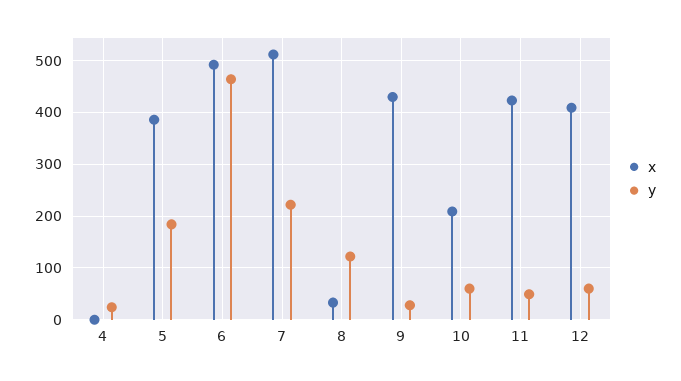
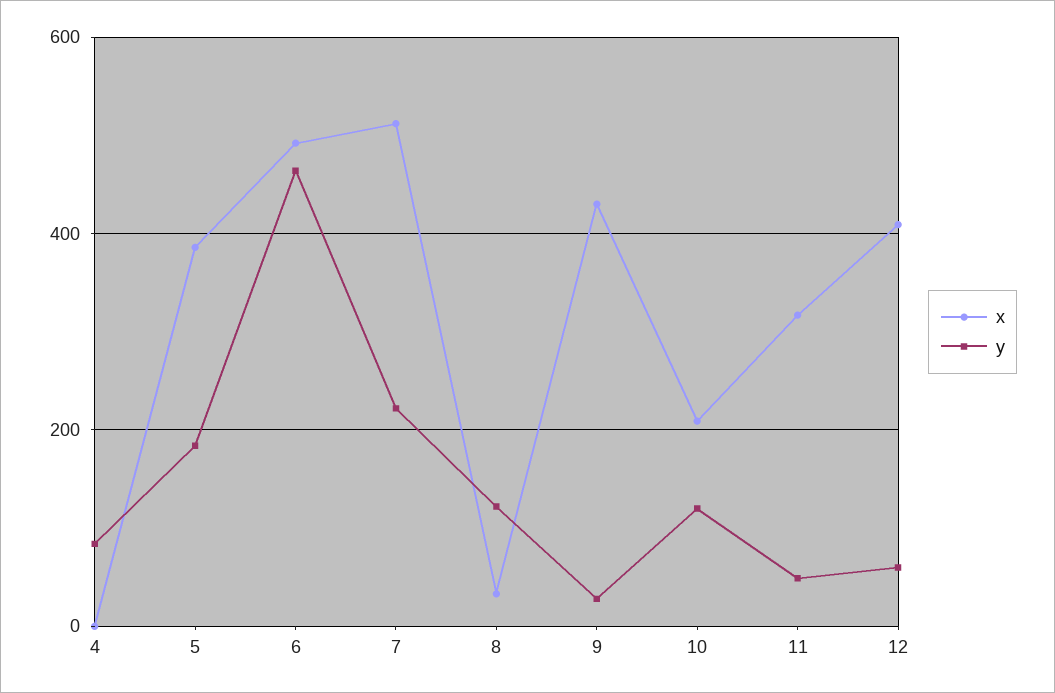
y, 4: 20 -> 80
y, 10: 60 -> 120
x, 11: 420 -> 320

